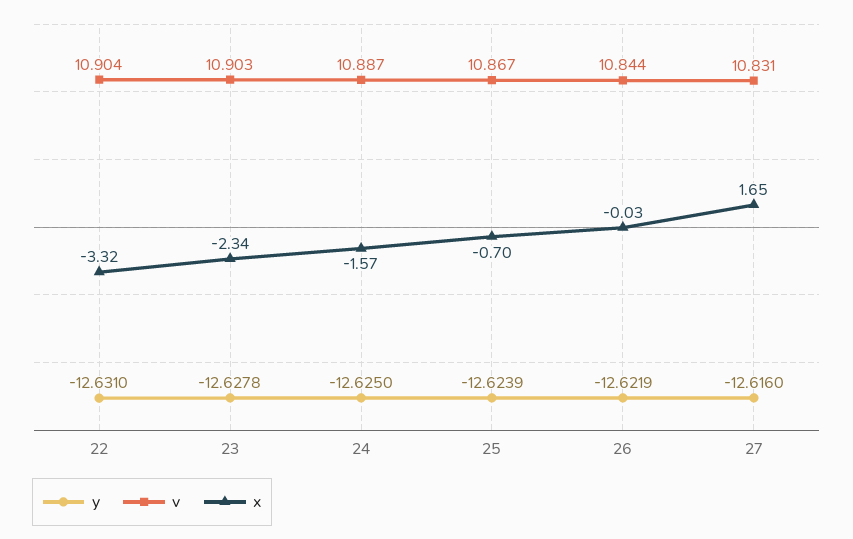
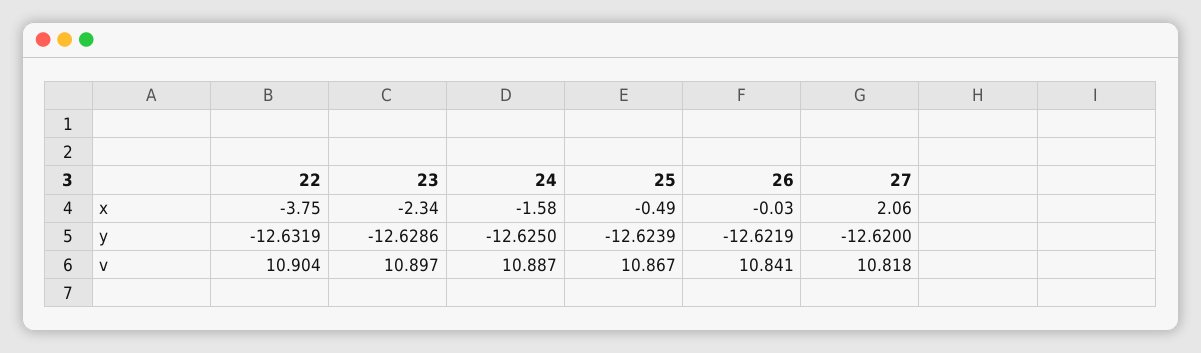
y, 22: -12.631 -> -12.6319
x, 22: -3.32 -> -3.75
y, 23: -12.6278 -> -12.6286
v, 23: 10.903 -> 10.897
x, 24: -1.57 -> -1.58
x, 25: -0.7 -> -0.49
v, 26: 10.844 -> 10.841
y, 27: -12.616 -> -12.62
v, 27: 10.831 -> 10.818
x, 27: 1.65 -> 2.06

